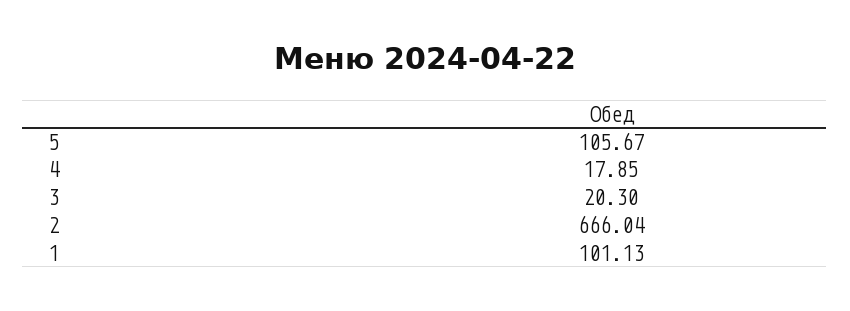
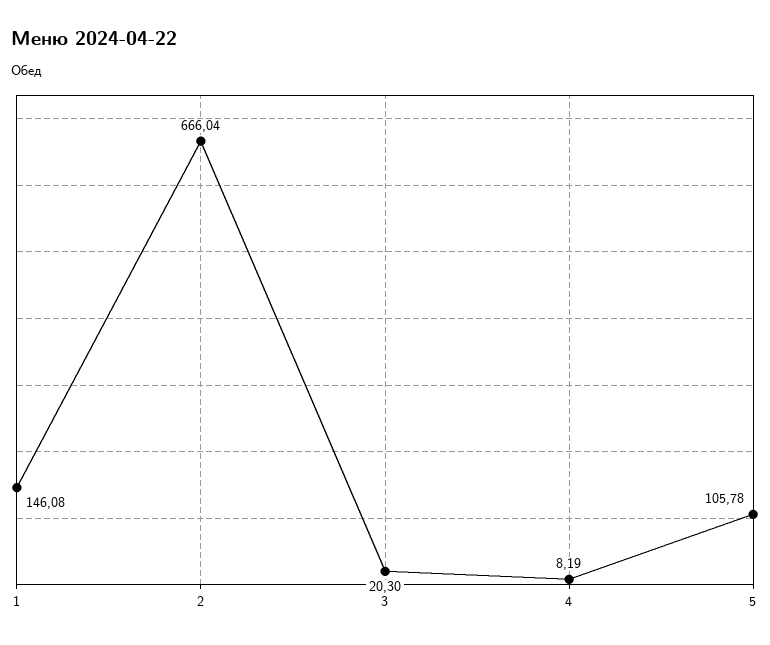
5: 105.67 -> 105.78
4: 17.85 -> 8.19
1: 101.13 -> 146.08

